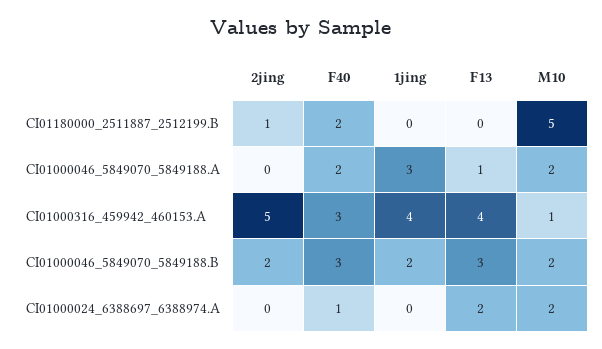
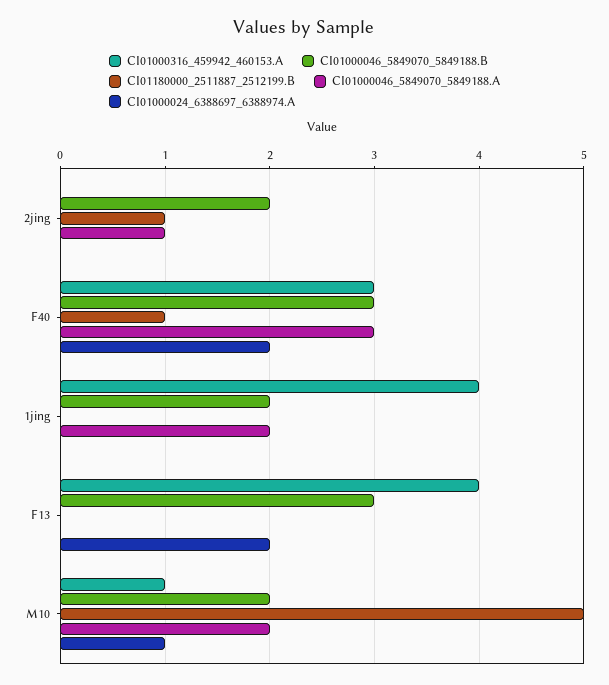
CI01180000_2511887_2512199.B, F40: 2 -> 1
CI01000046_5849070_5849188.A, 2jing: 0 -> 1
CI01000046_5849070_5849188.A, F40: 2 -> 3
CI01000046_5849070_5849188.A, 1jing: 3 -> 2
CI01000046_5849070_5849188.A, F13: 1 -> 0
CI01000316_459942_460153.A, 2jing: 5 -> 0
CI01000024_6388697_6388974.A, F40: 1 -> 2
CI01000024_6388697_6388974.A, M10: 2 -> 1

